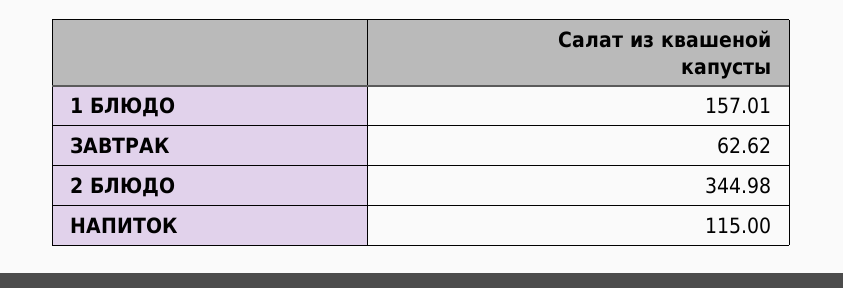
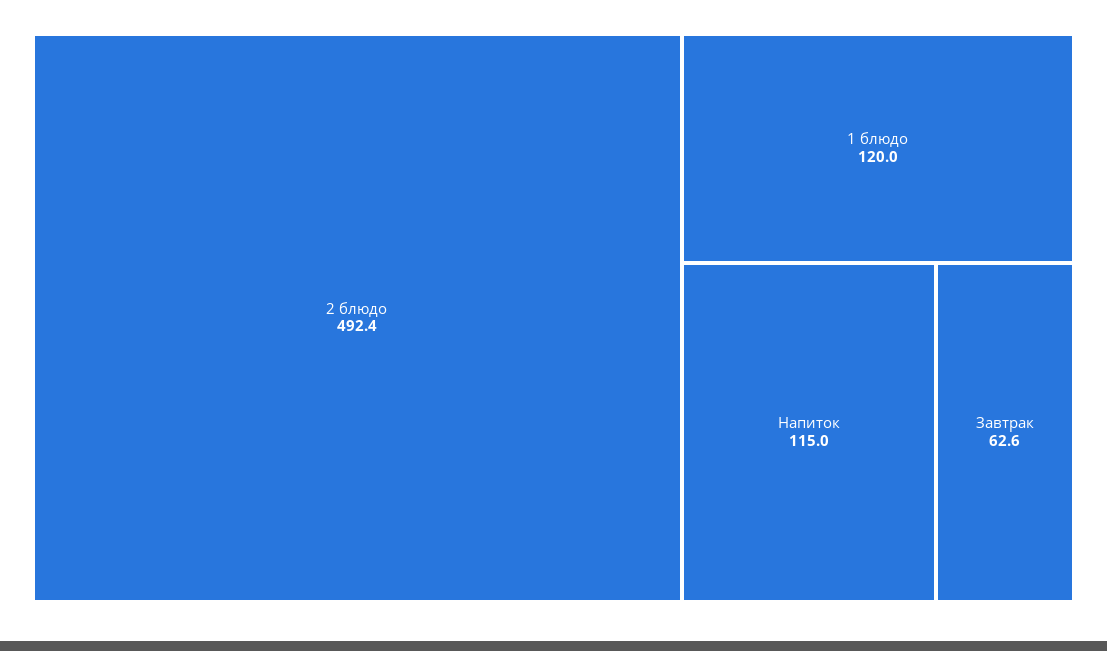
1 БЛЮДО: 157.01 -> 120
2 БЛЮДО: 344.98 -> 492.4

